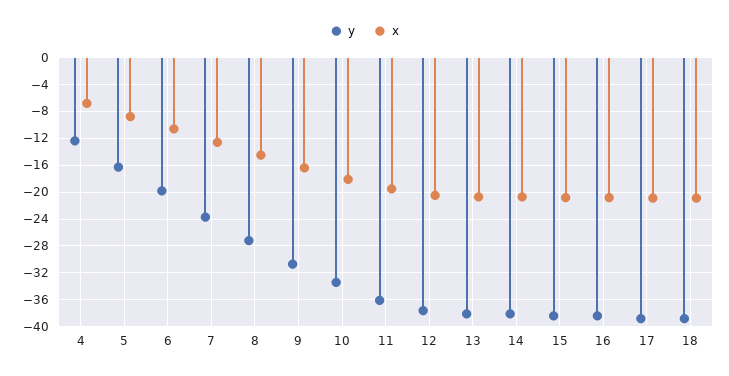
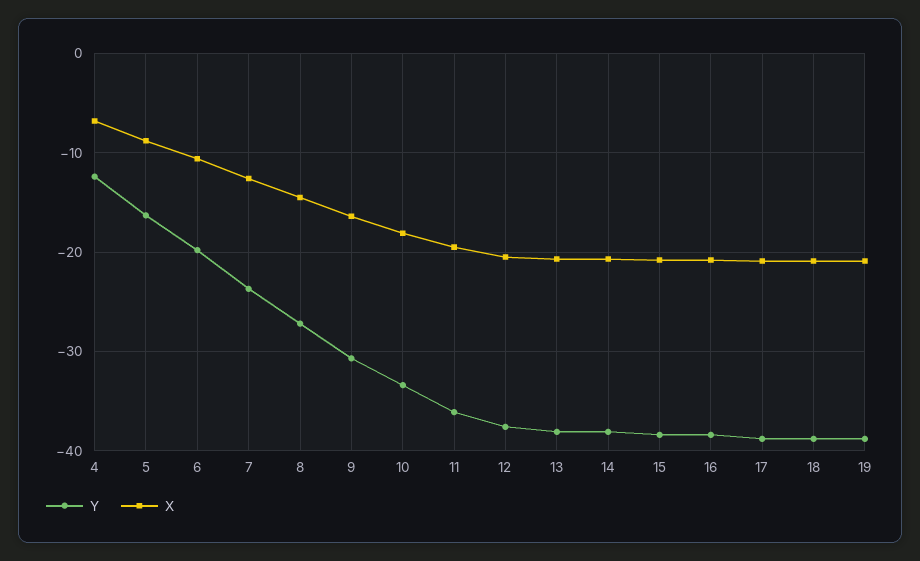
y, 19: none -> -39
x, 19: none -> -21

